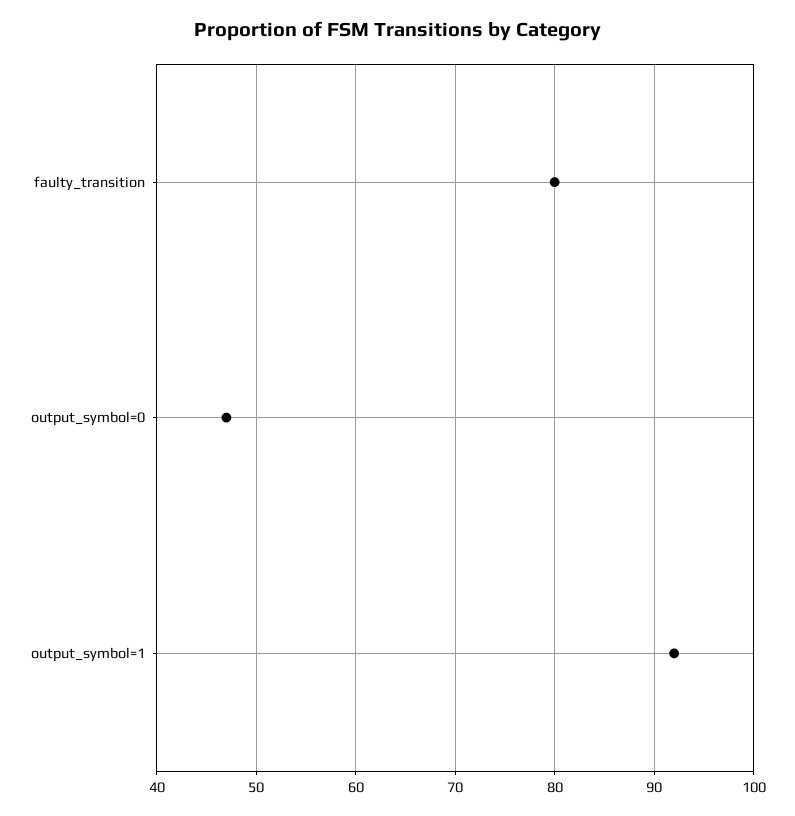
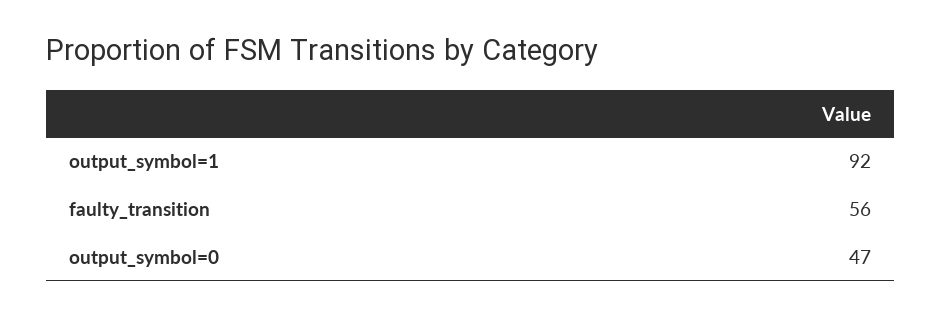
faulty_transition: 80 -> 56

